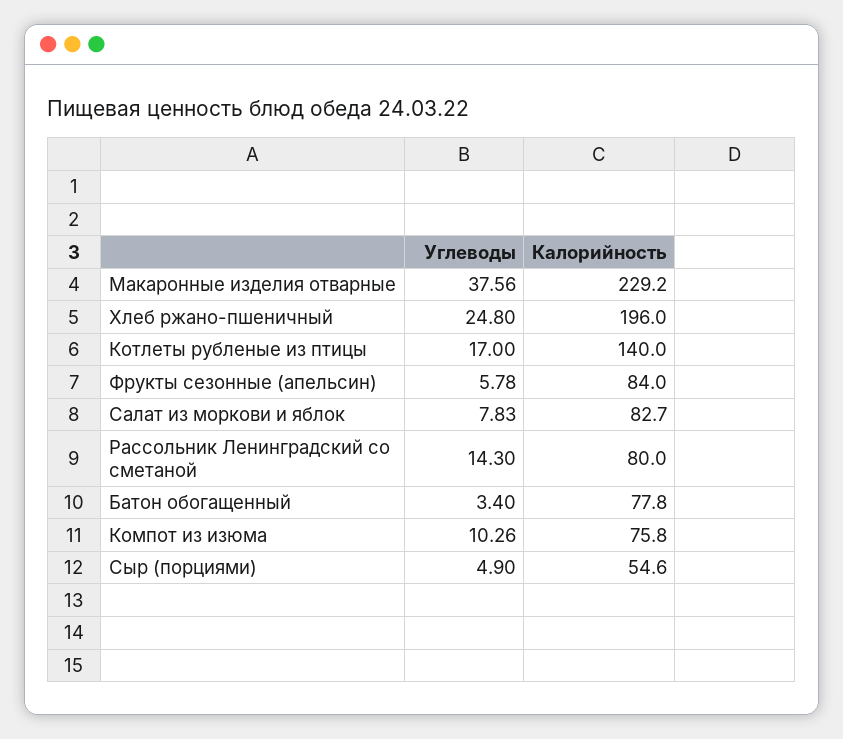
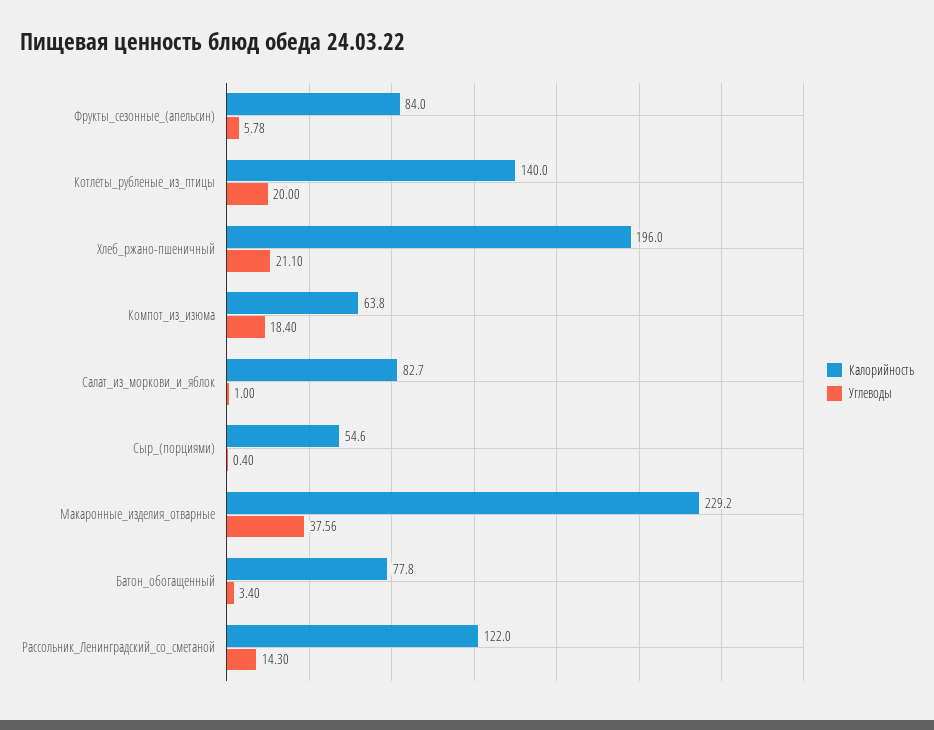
Углеводы, Хлеб ржано-пшеничный: 24.8 -> 21.1
Углеводы, Котлеты рубленые из птицы: 17 -> 20
Углеводы, Салат из моркови и яблок: 7.83 -> 1
Калорийность, Рассольник Ленинградский со сметаной: 80 -> 122
Углеводы, Компот из изюма: 10.26 -> 18.4
Калорийность, Компот из изюма: 75.8 -> 63.8
Углеводы, Сыр (порциями): 4.9 -> 0.4

